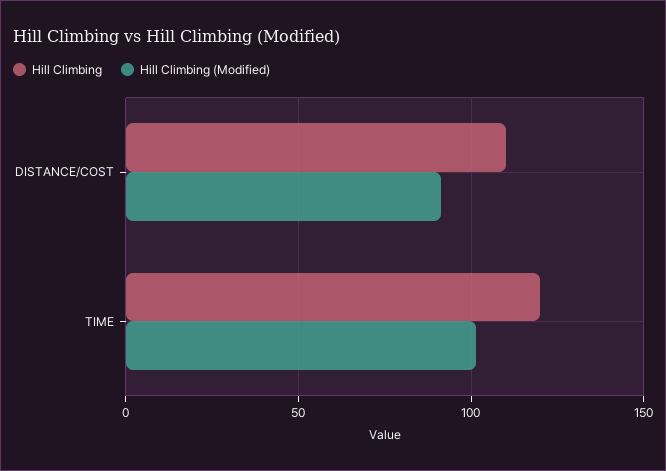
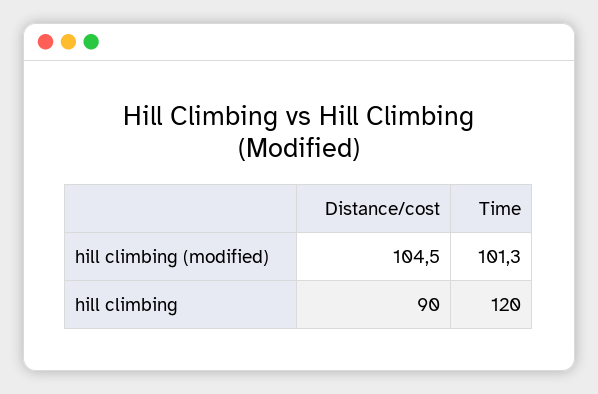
Hill Climbing, DISTANCE/COST: 110 -> 90
Hill Climbing (Modified), DISTANCE/COST: 90 -> 104.5

